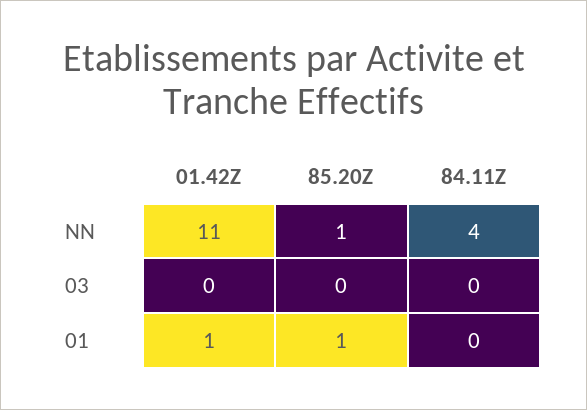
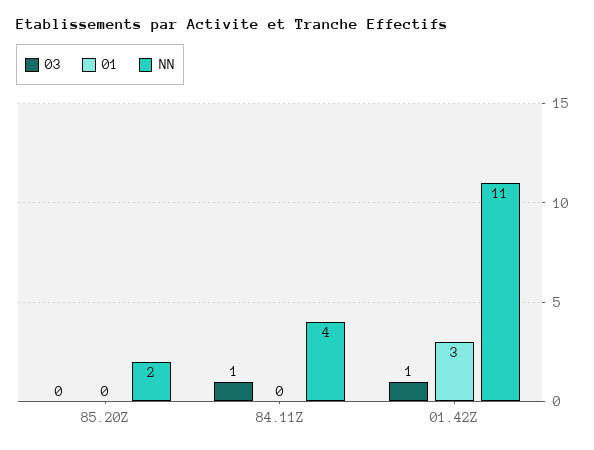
NN, 85.20Z: 1 -> 2
03, 01.42Z: 0 -> 1
03, 84.11Z: 0 -> 1
01, 01.42Z: 1 -> 3
01, 85.20Z: 1 -> 0

